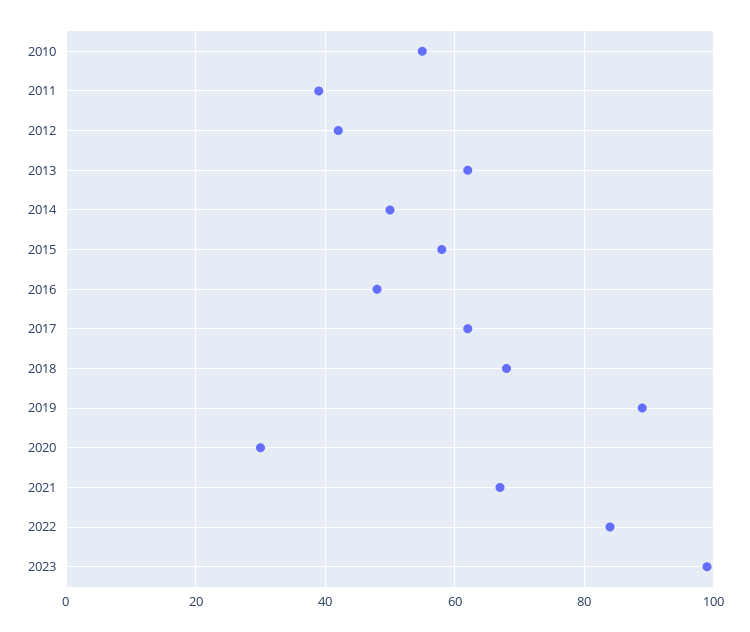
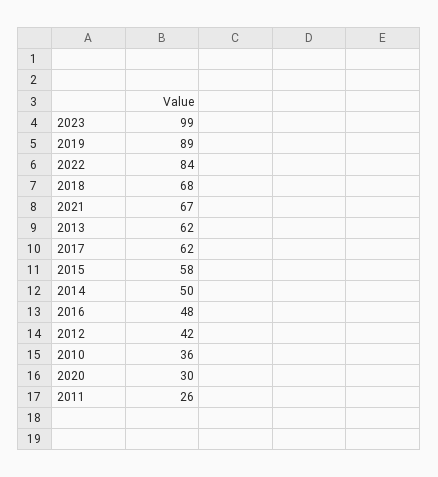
2010: 55 -> 36
2011: 40 -> 26

